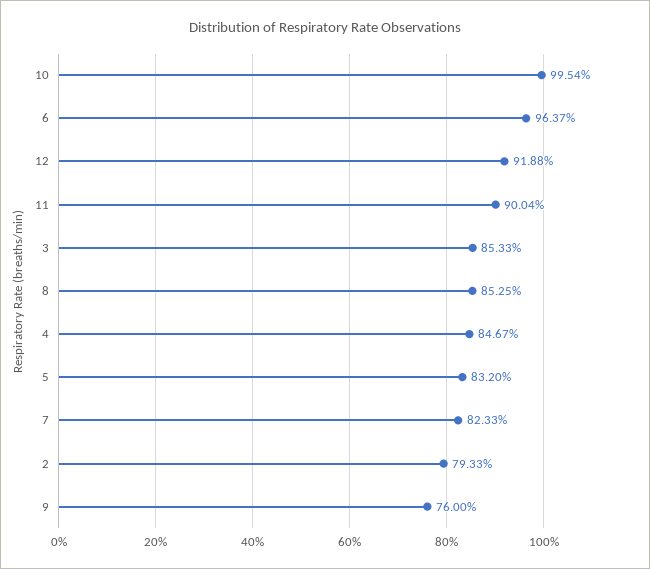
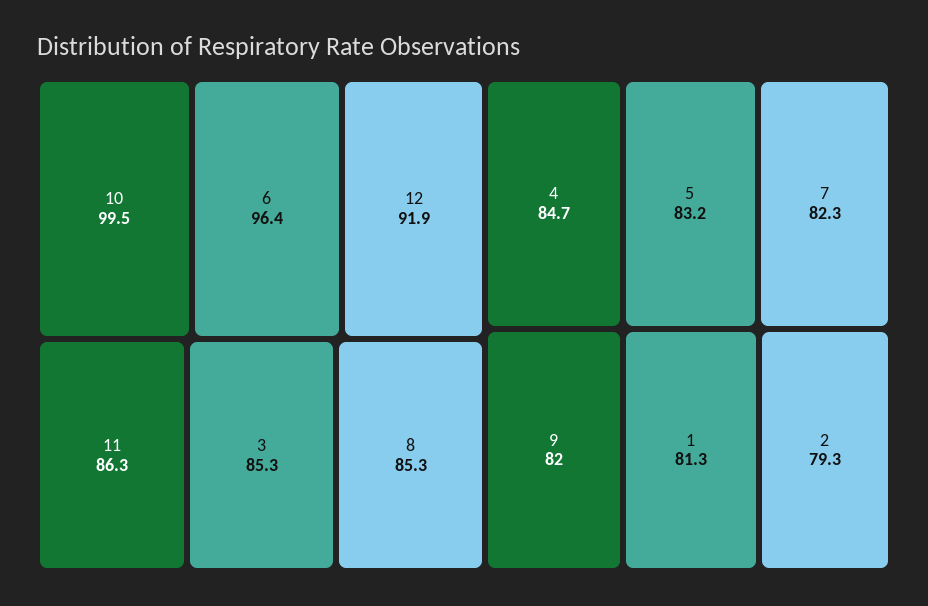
11: 90.04 -> 86.3
9: 76 -> 82
1: none -> 81.3

